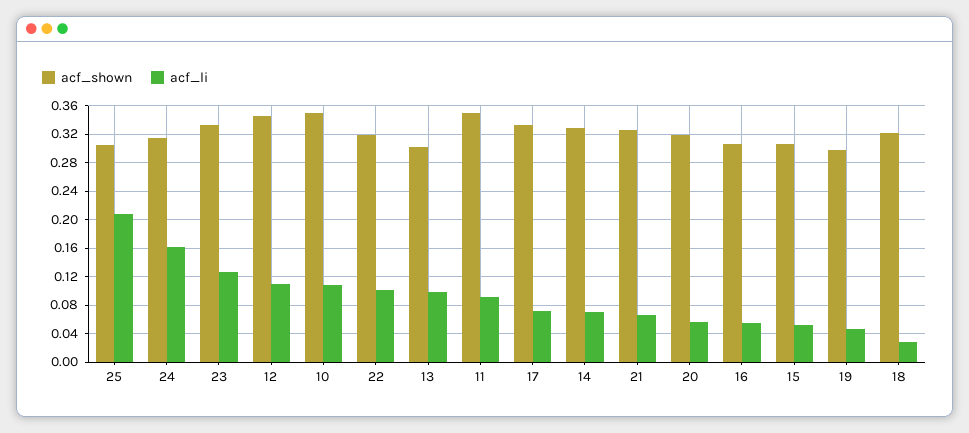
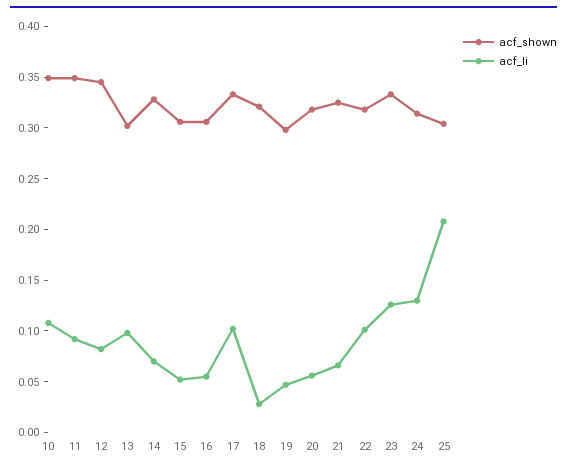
acf_li, 24: 0.16 -> 0.13
acf_li, 12: 0.11 -> 0.08
acf_li, 17: 0.07 -> 0.1

